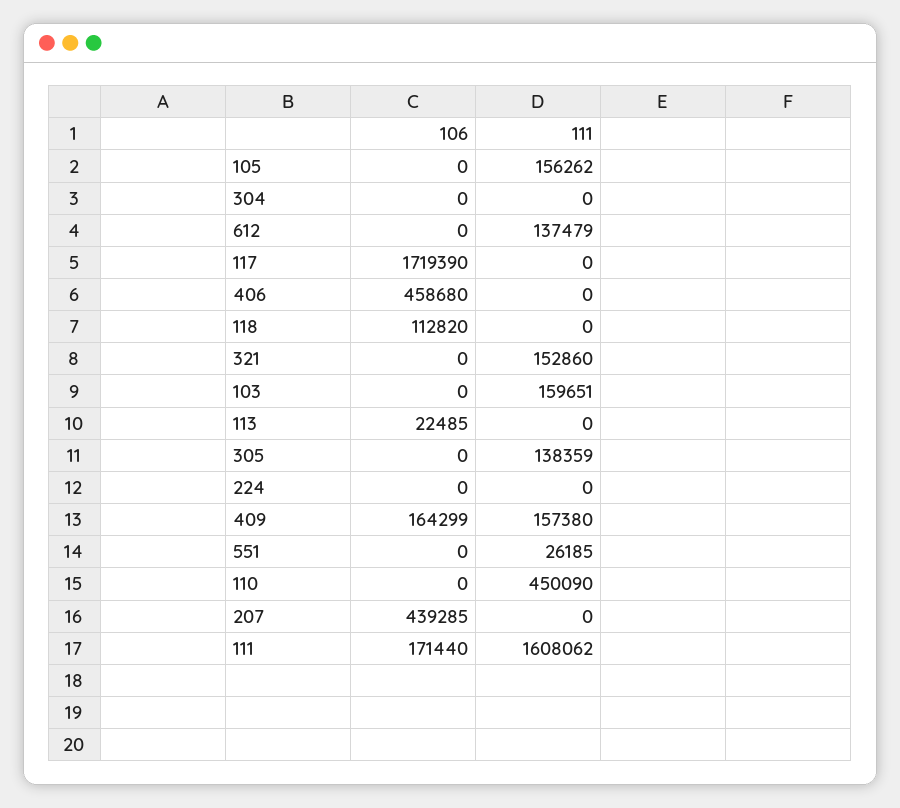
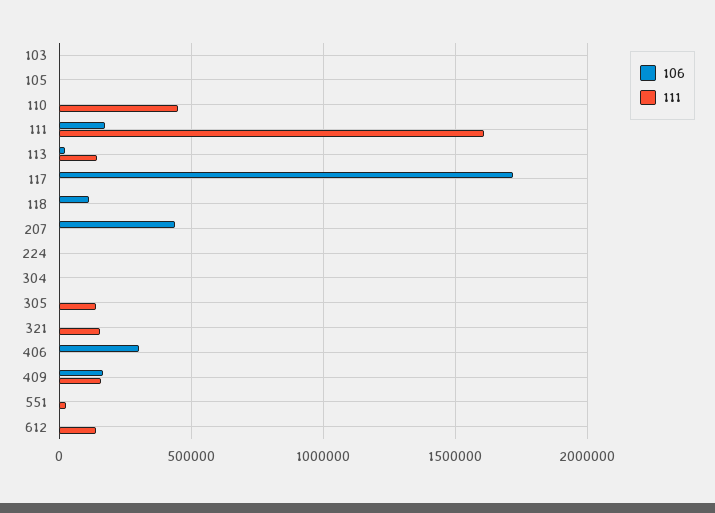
111, 105: 156262 -> 0
106, 406: 458680 -> 300000
111, 103: 159651 -> 0
111, 113: 0 -> 150000

